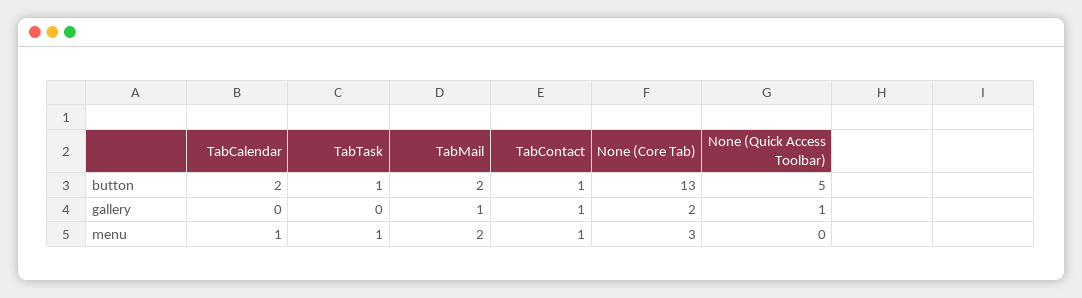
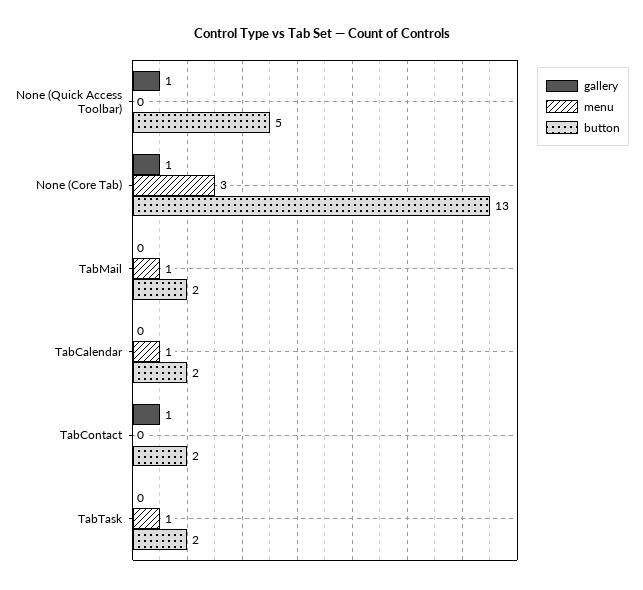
button, TabTask: 1 -> 2
button, TabContact: 1 -> 2
gallery, TabMail: 1 -> 0
gallery, None (Core Tab): 2 -> 1
menu, TabMail: 2 -> 1
menu, TabContact: 1 -> 0

